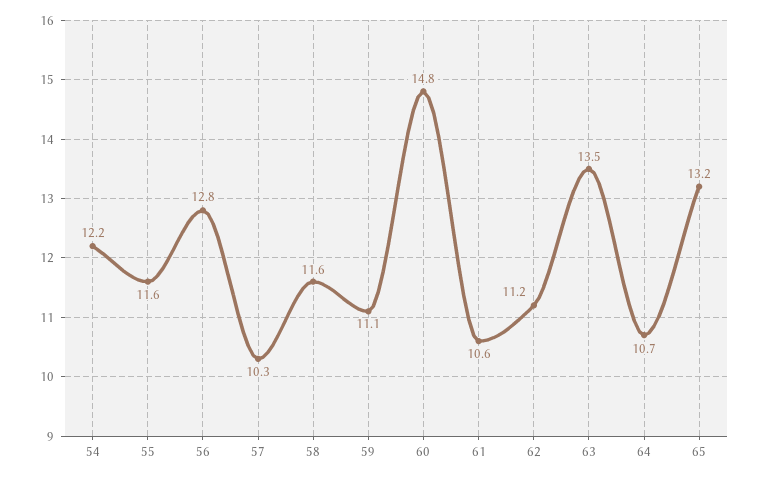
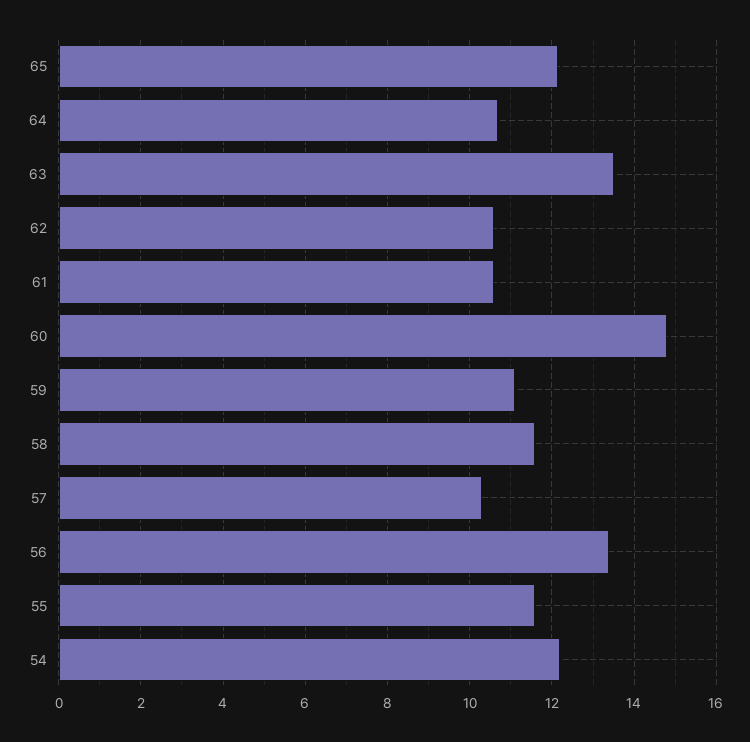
56: 12.8 -> 13.4
62: 11.2 -> 10.6
65: 13.2 -> 12.2

